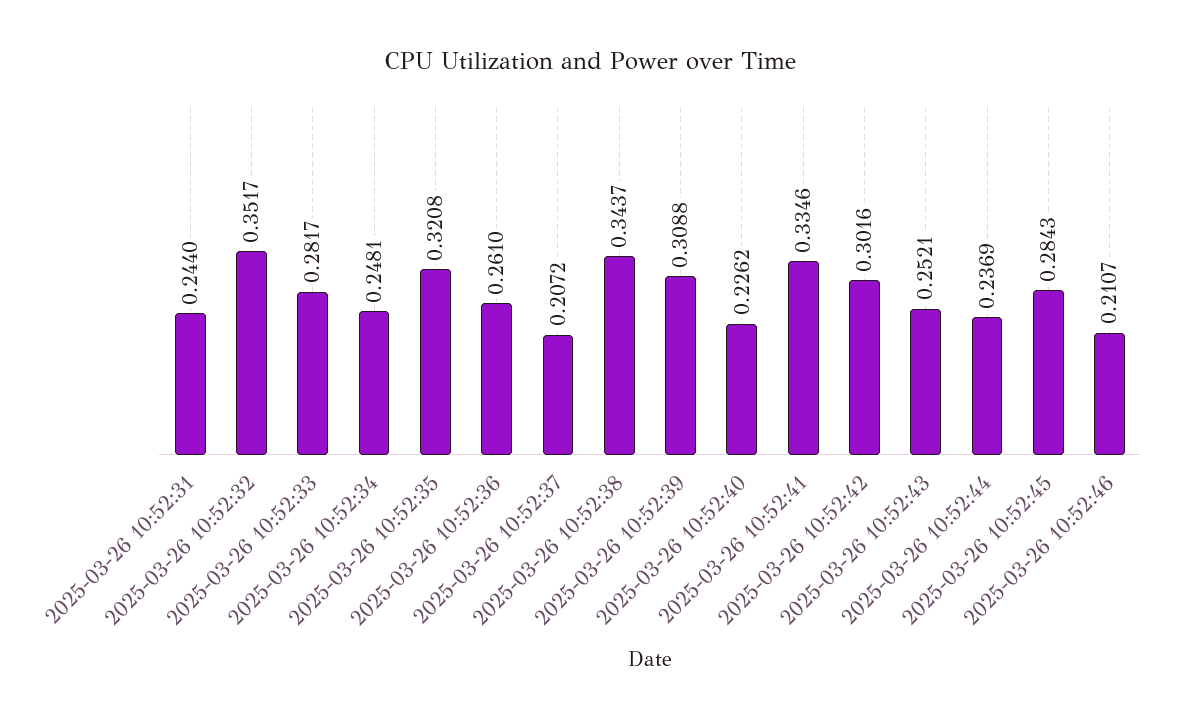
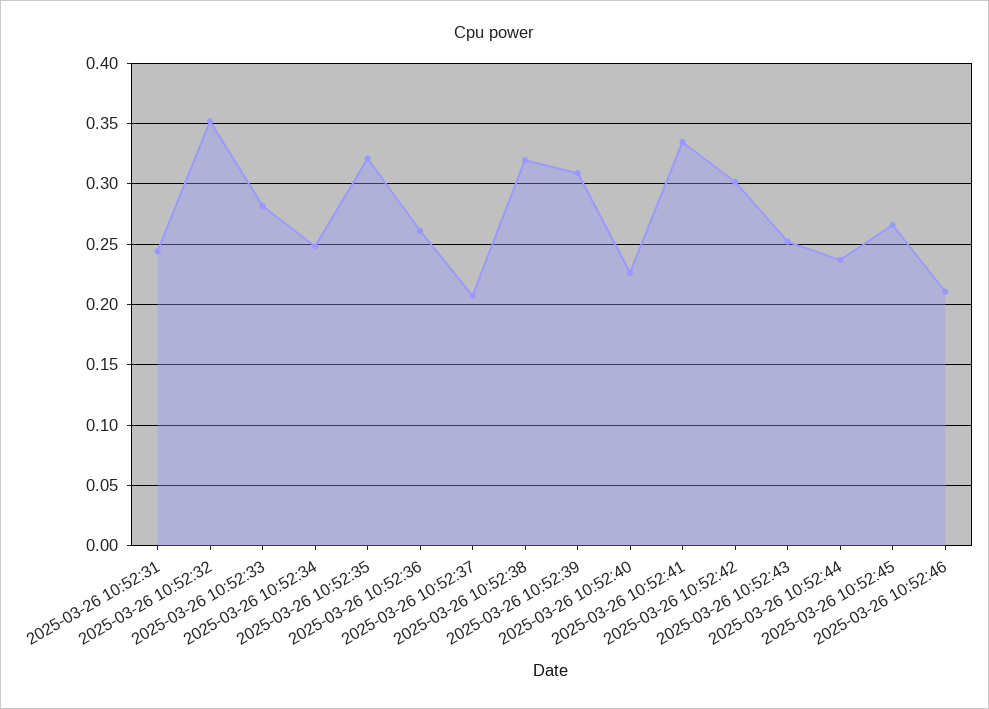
2025-03-26 10:52:38: 0.3437 -> 0.32
2025-03-26 10:52:45: 0.2843 -> 0.265

